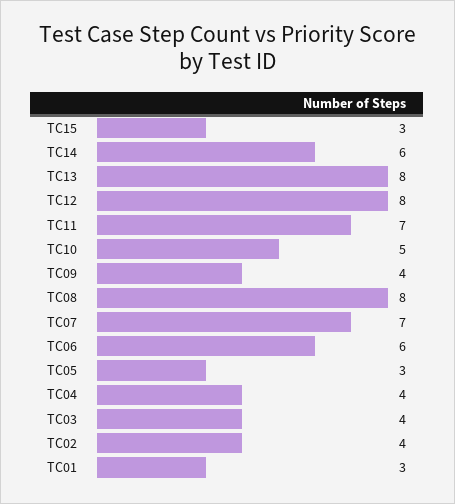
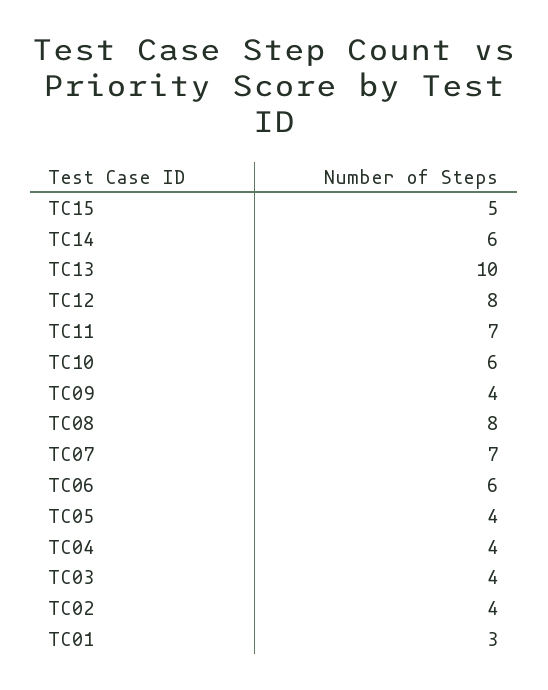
TC15: 3 -> 5
TC13: 8 -> 10
TC10: 5 -> 6
TC05: 3 -> 4

